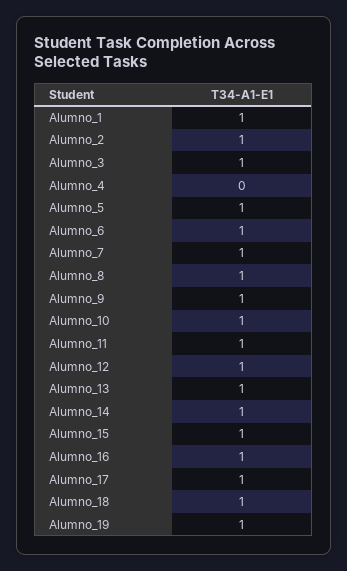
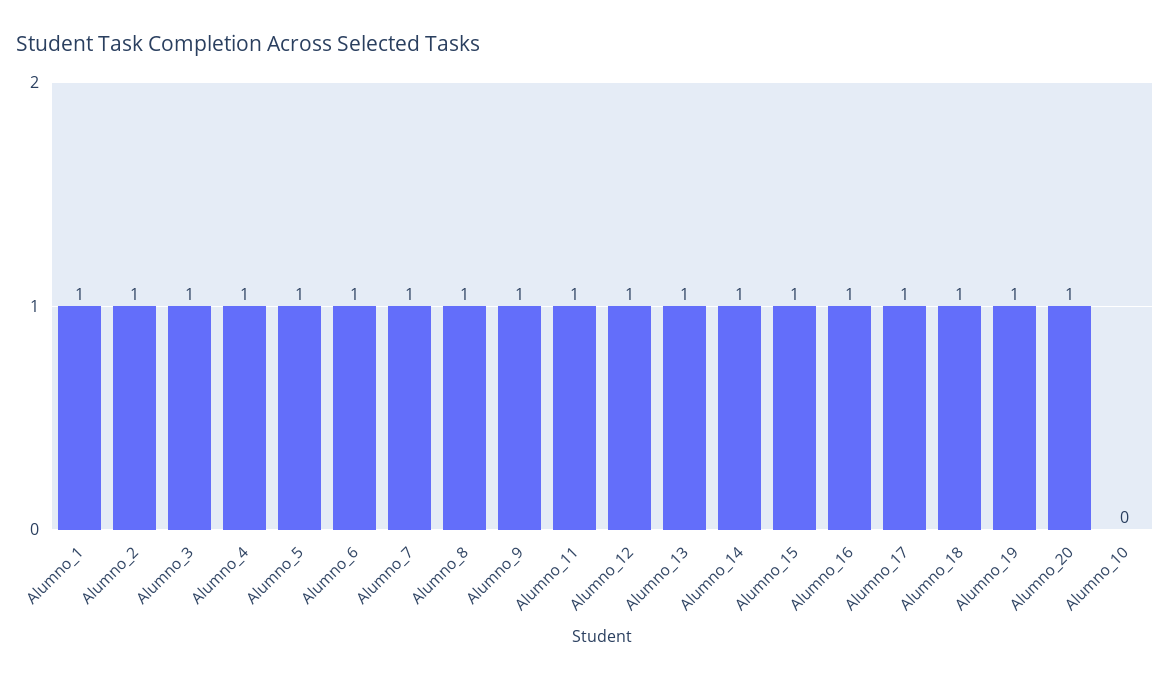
Alumno_4: 0 -> 1
Alumno_10: 1 -> 0
Alumno_20: none -> 1

